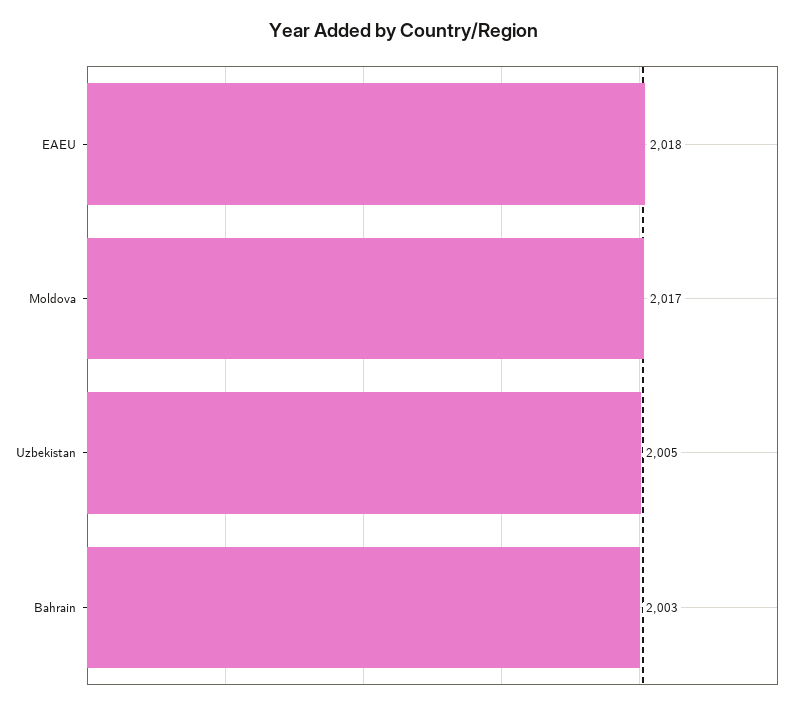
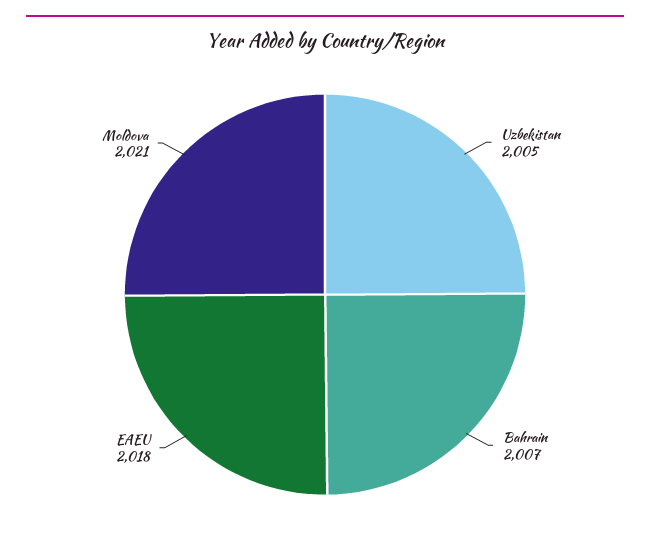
Moldova: 2017 -> 2021
Bahrain: 2003 -> 2007

